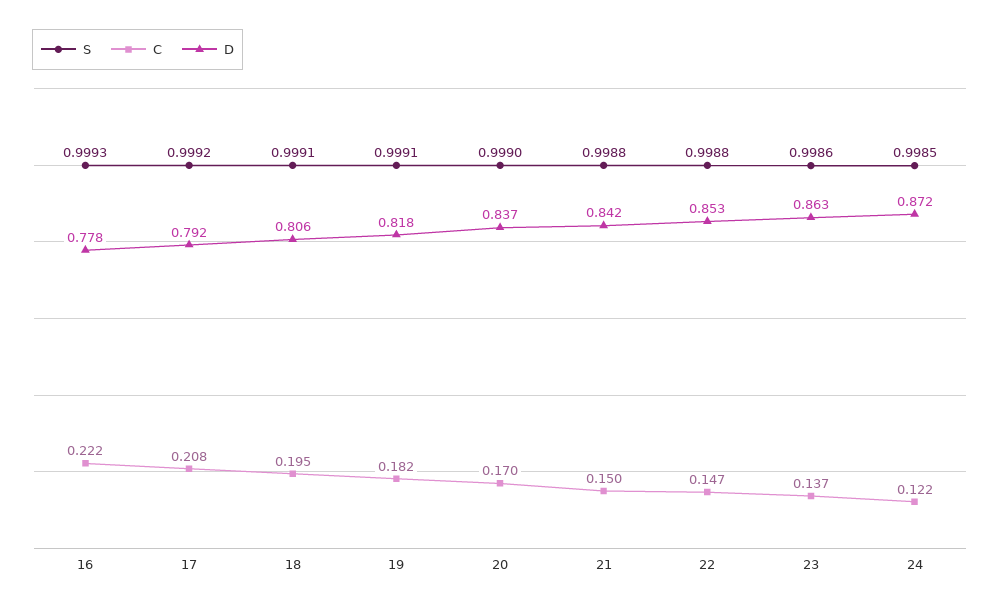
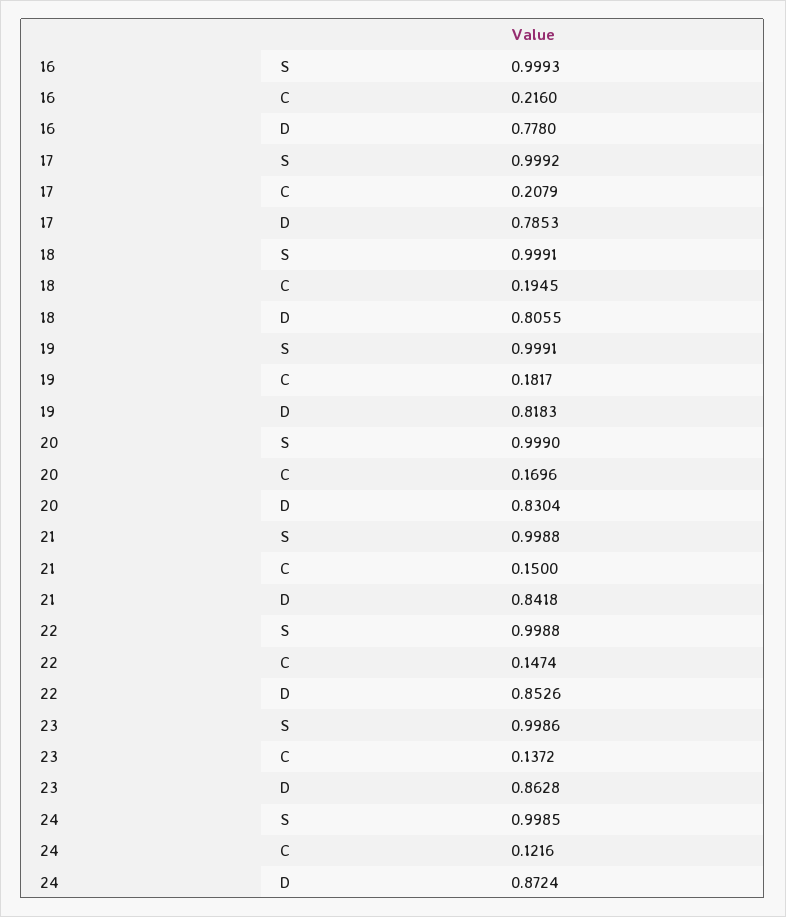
C, 16: 0.222 -> 0.216
D, 17: 0.792 -> 0.7853
D, 20: 0.837 -> 0.8304

